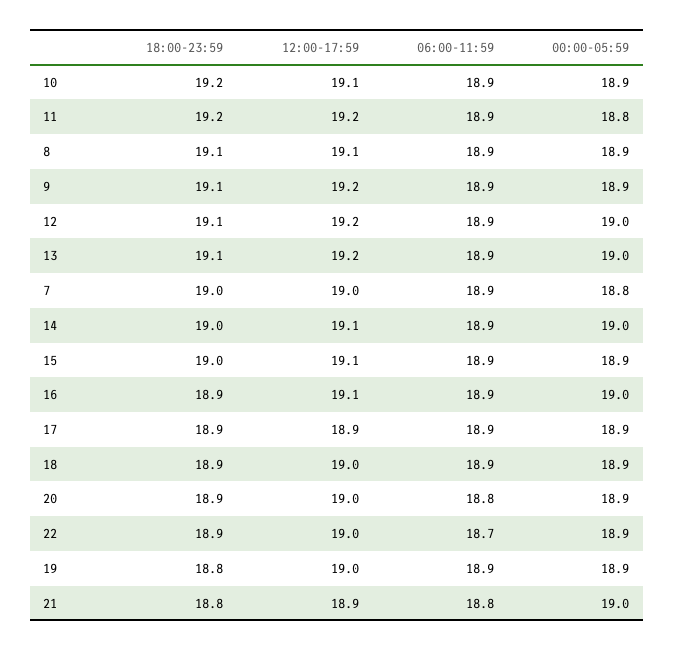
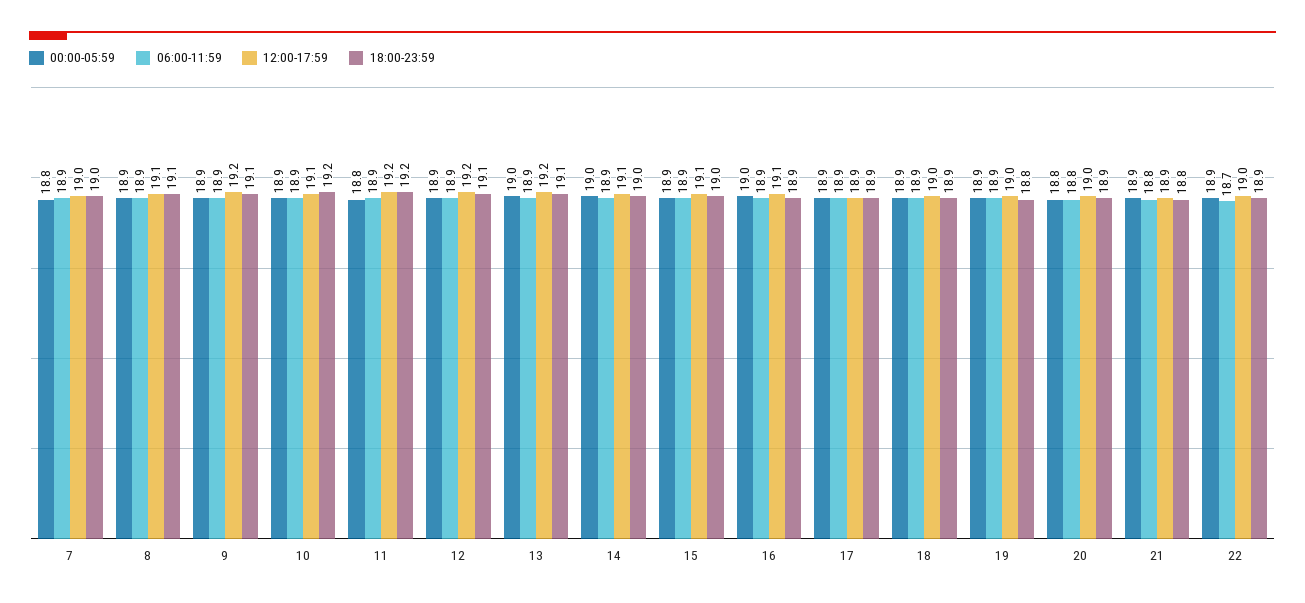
00:00-05:59, 12: 19 -> 18.9
00:00-05:59, 20: 18.9 -> 18.8
00:00-05:59, 21: 19 -> 18.9

